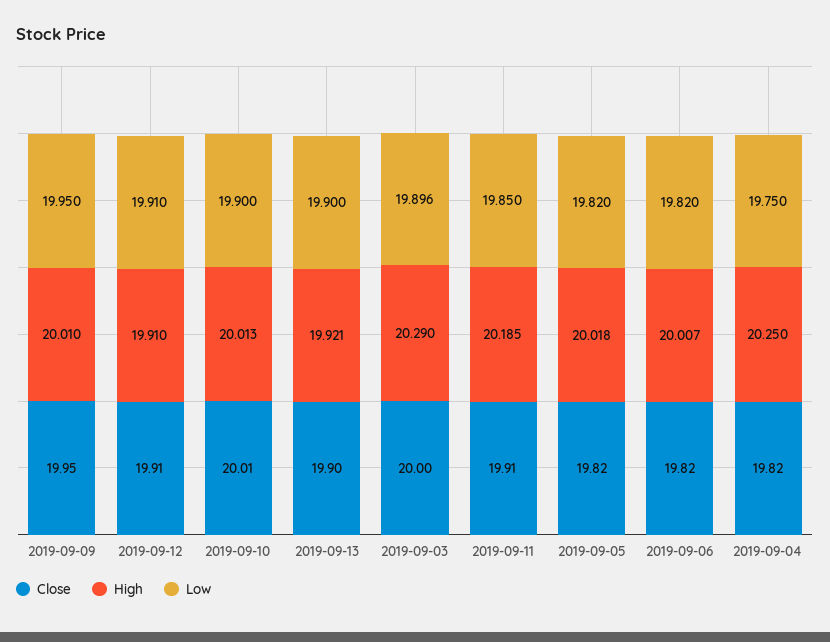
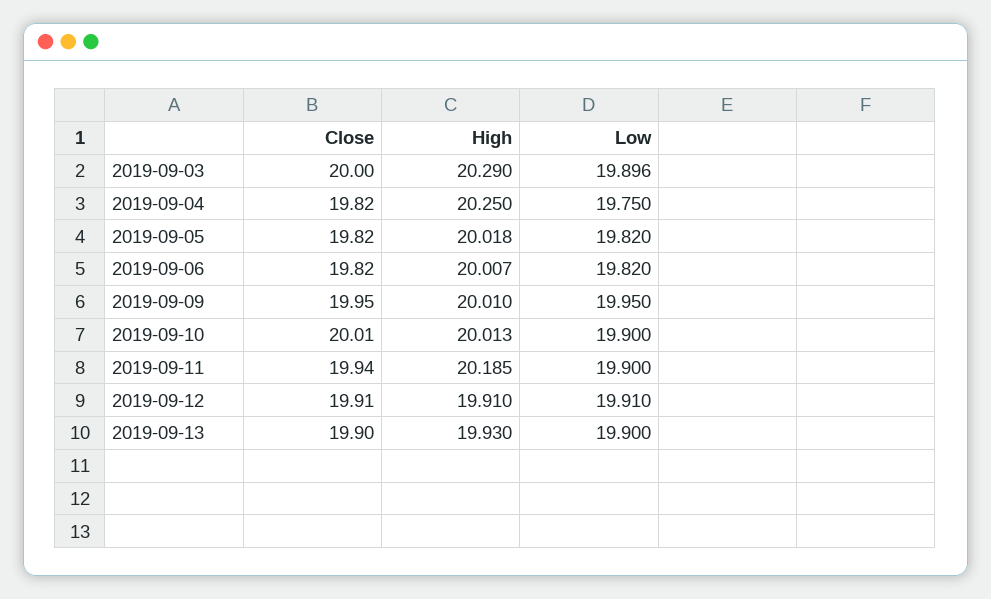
High, 2019-09-13: 19.921 -> 19.93
Close, 2019-09-11: 19.91 -> 19.94
Low, 2019-09-11: 19.85 -> 19.9

